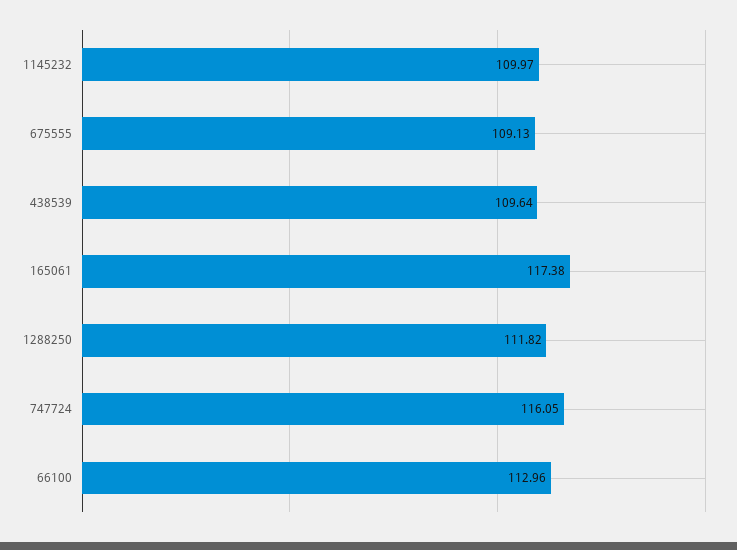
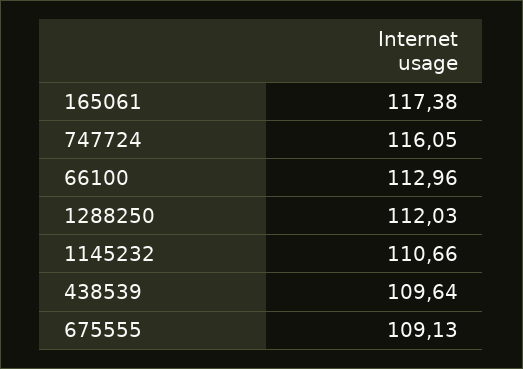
1145232: 109.97 -> 110.66
1288250: 111.82 -> 112.03

